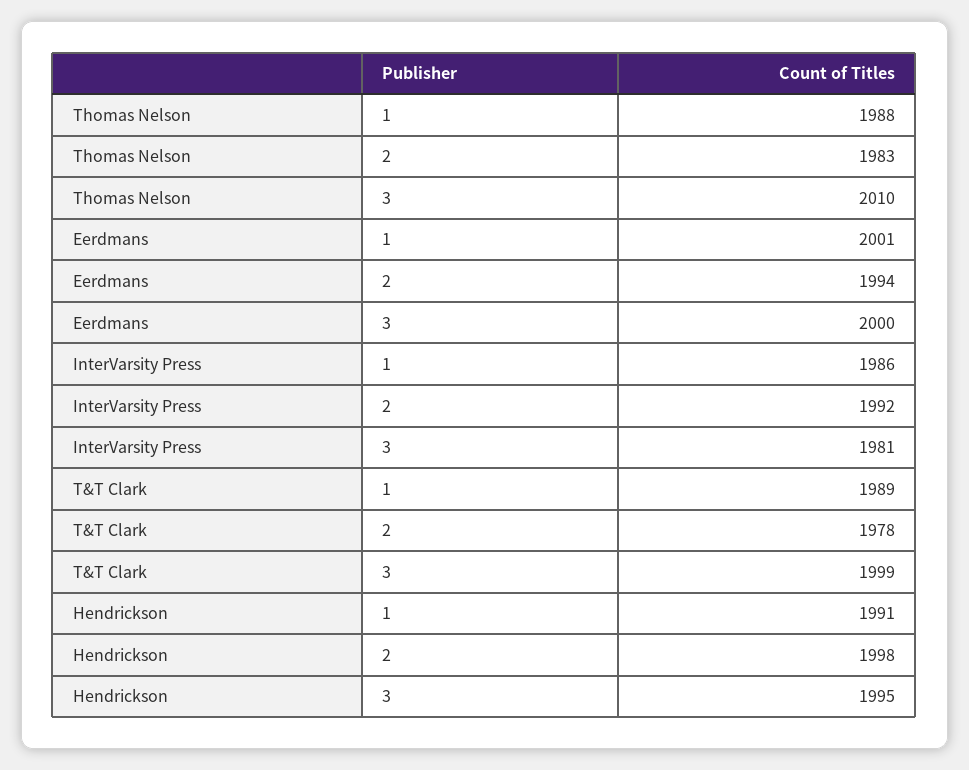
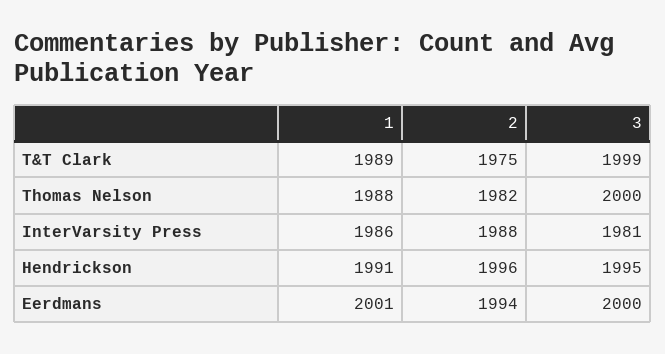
Thomas Nelson, 2: 1983 -> 1982
Thomas Nelson, 3: 2010 -> 2000
InterVarsity Press, 2: 1992 -> 1988
T&T Clark, 2: 1978 -> 1975
Hendrickson, 2: 1998 -> 1996

